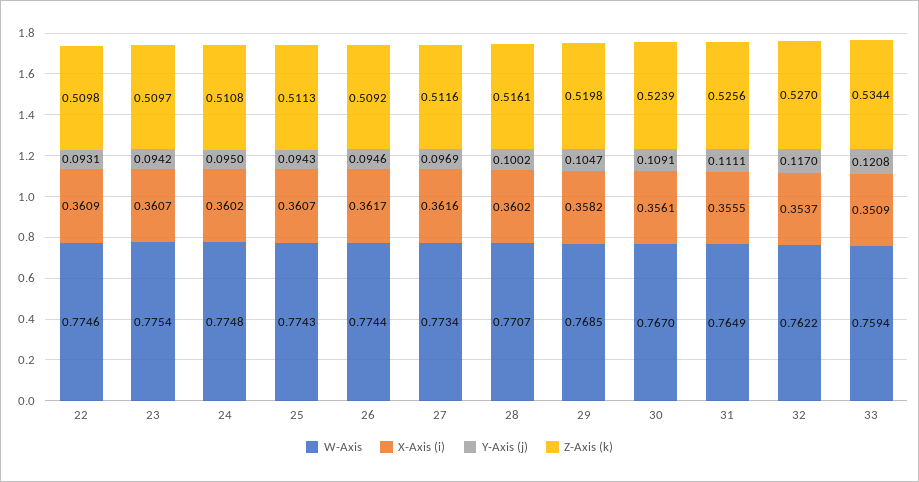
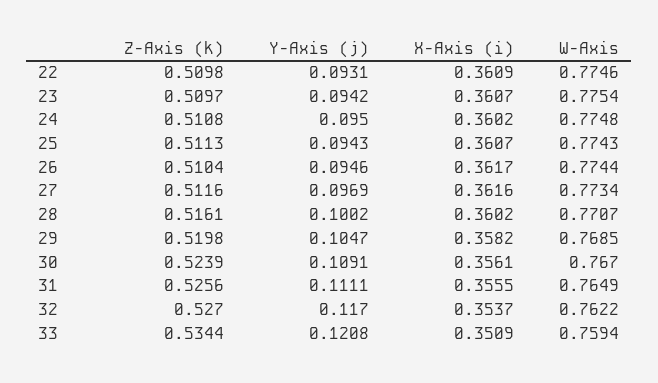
Z-Axis (k), 26: 0.5092 -> 0.5104

